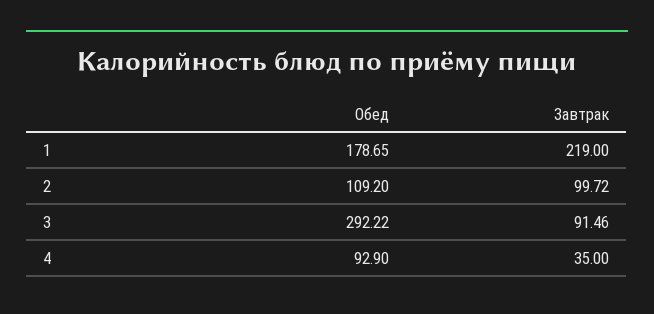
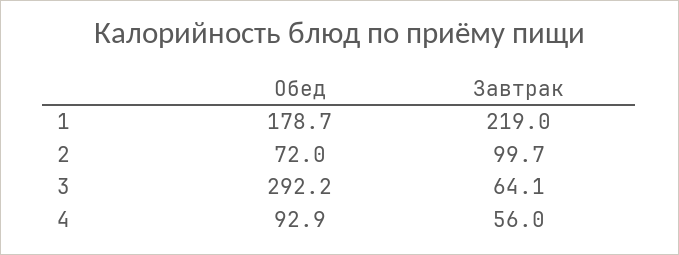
Обед, 2: 109.2 -> 72
Завтрак, 3: 91.46 -> 64.1
Завтрак, 4: 35 -> 56

